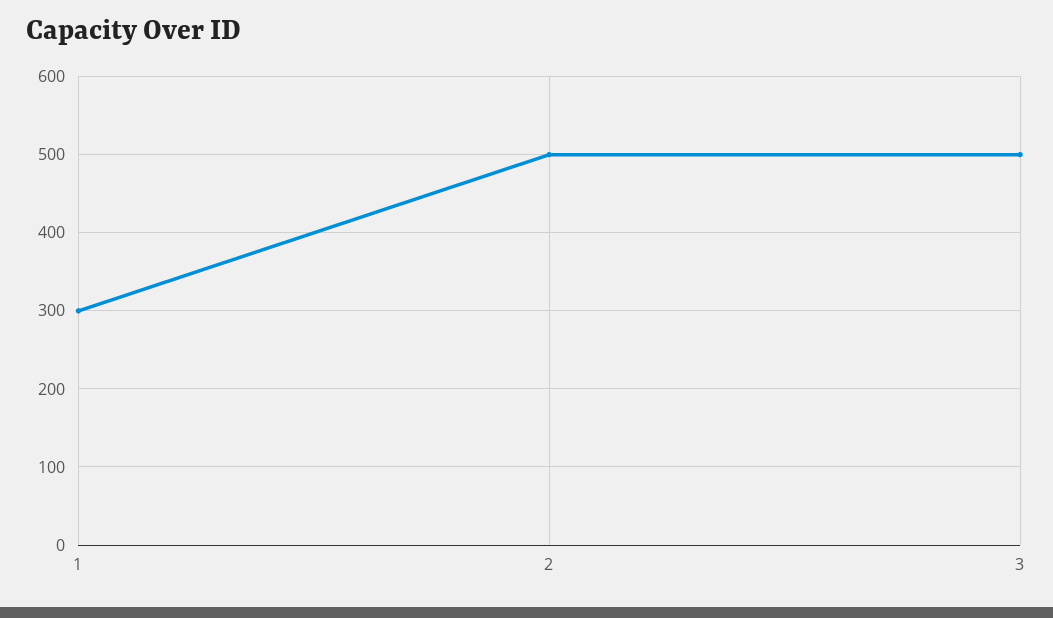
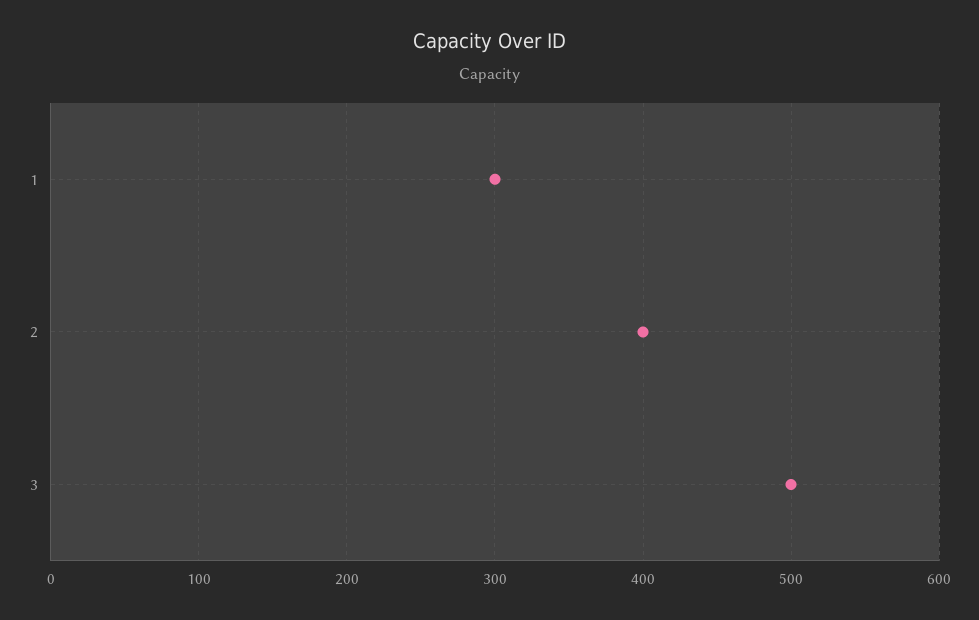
2: 500 -> 400

